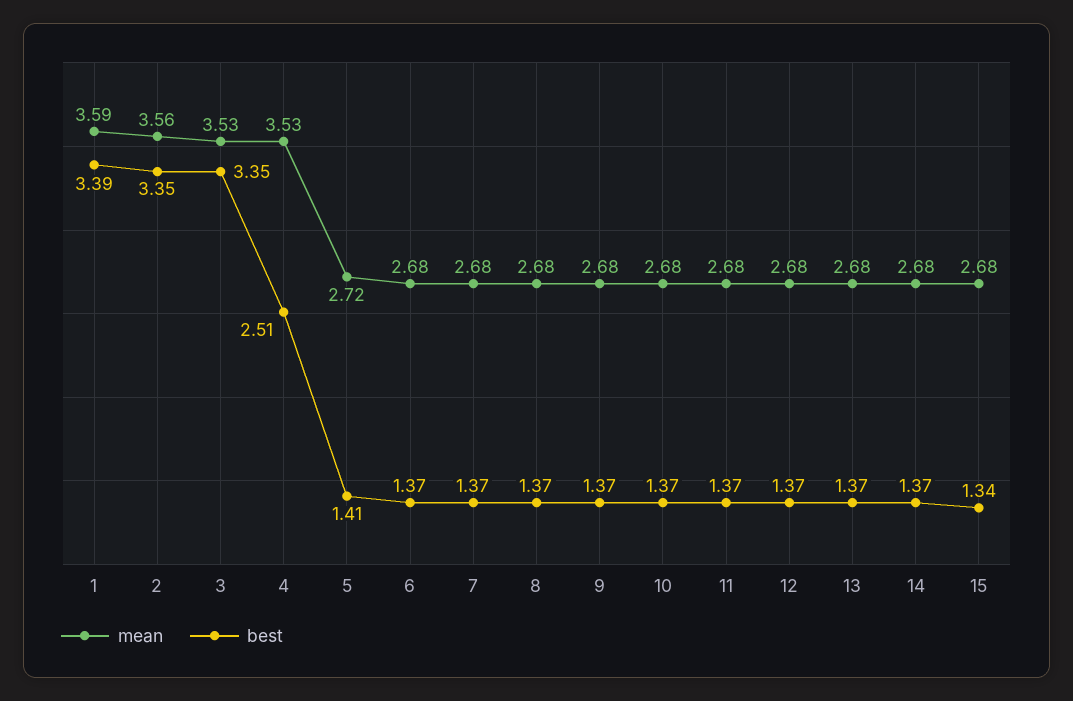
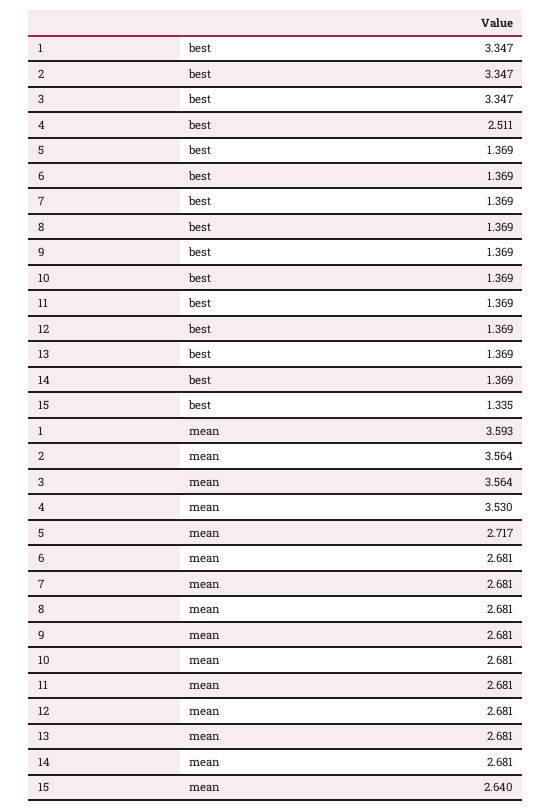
best, 1: 3.39 -> 3.347
mean, 3: 3.53 -> 3.564
best, 5: 1.41 -> 1.369
mean, 15: 2.68 -> 2.64

